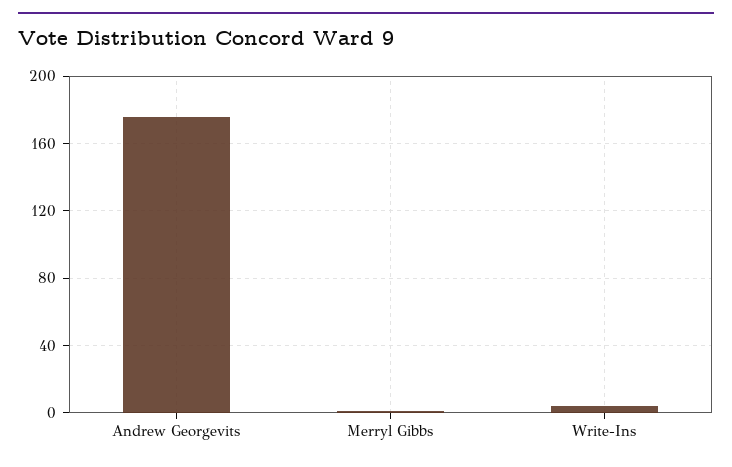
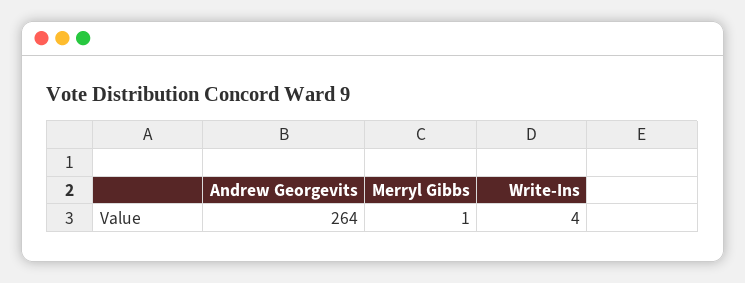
Andrew Georgevits: 175 -> 264

